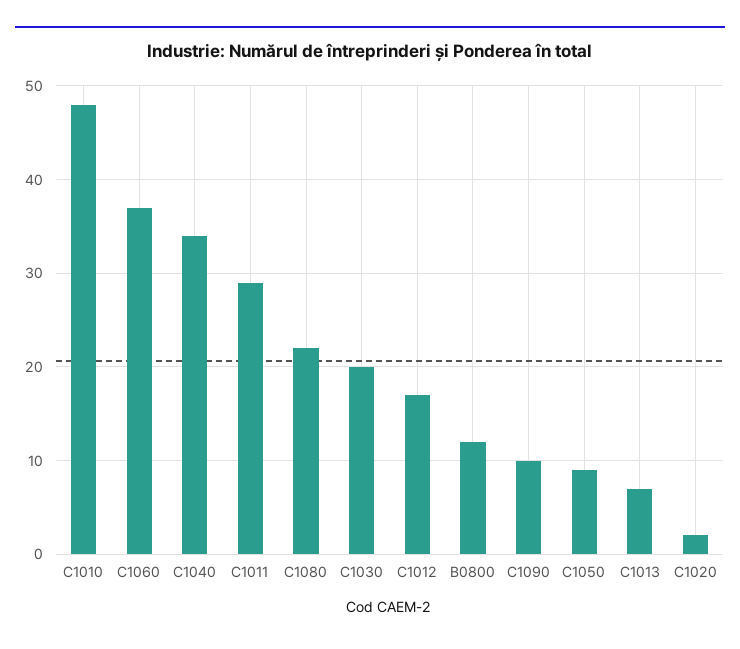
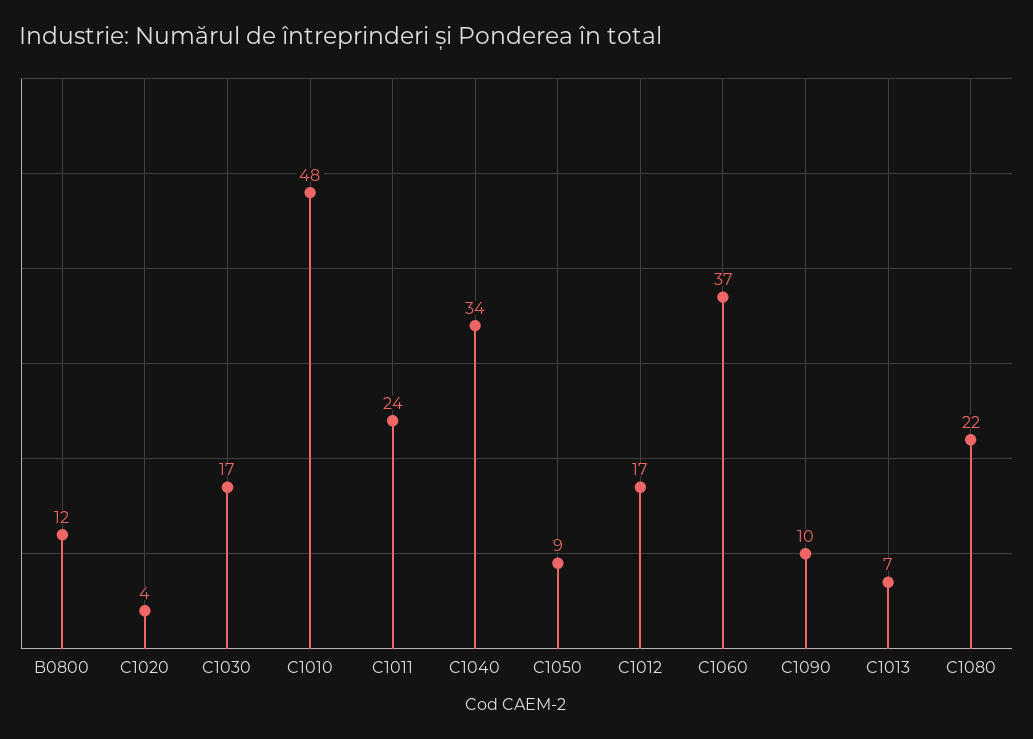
C1011: 29 -> 24
C1030: 20 -> 17
C1020: 2 -> 4

